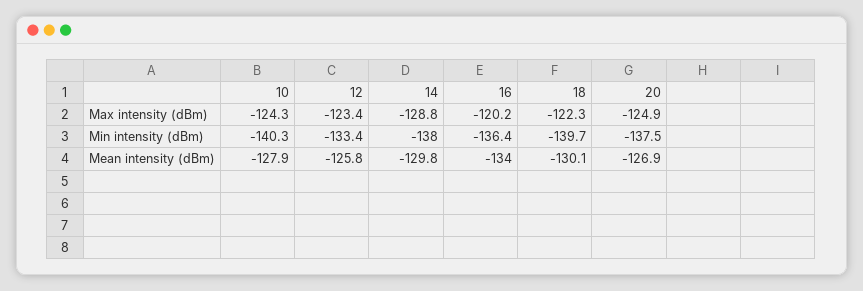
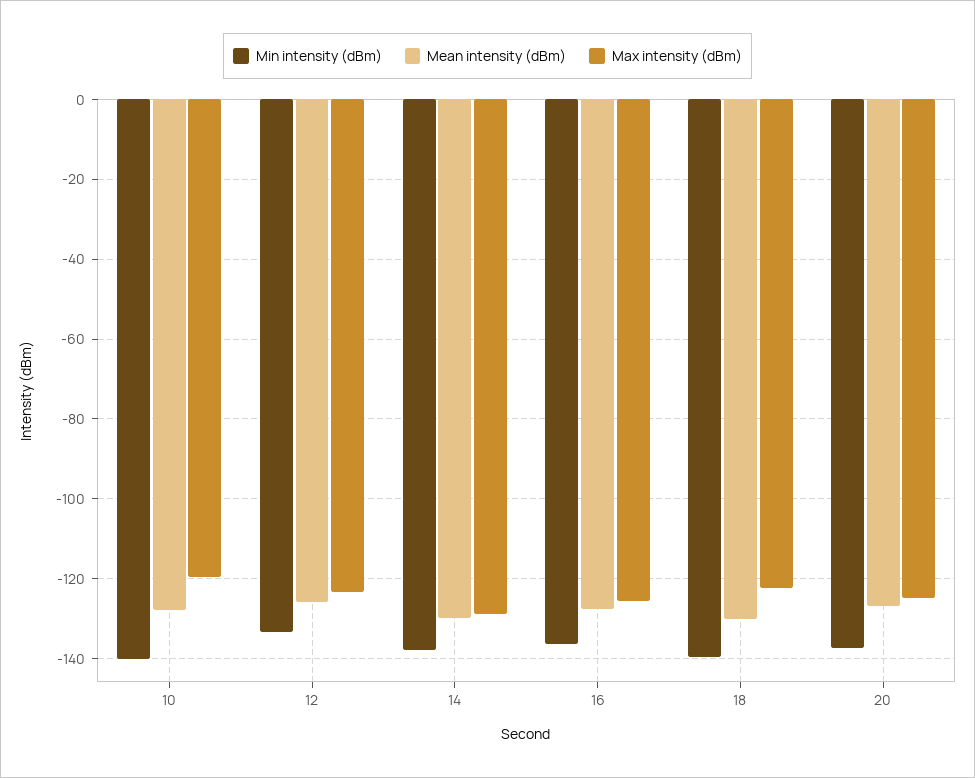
Max intensity (dBm), 10: -124.3 -> -120
Max intensity (dBm), 16: -120.2 -> -126
Mean intensity (dBm), 16: -134 -> -128

